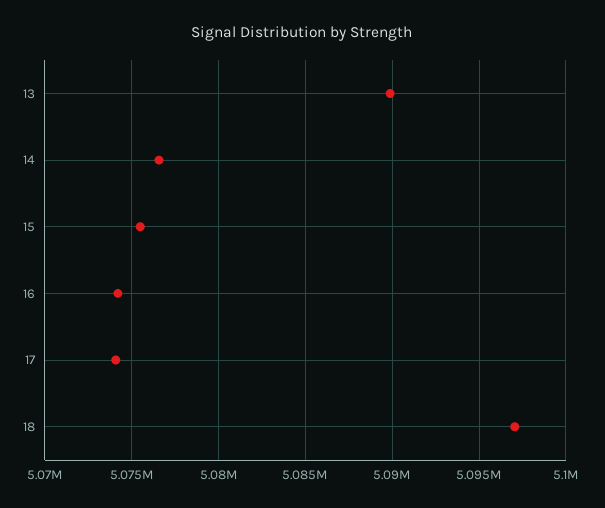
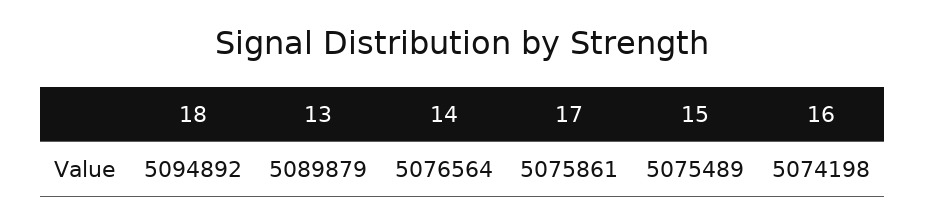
17: 5074000 -> 5075861
18: 5097000 -> 5094892

